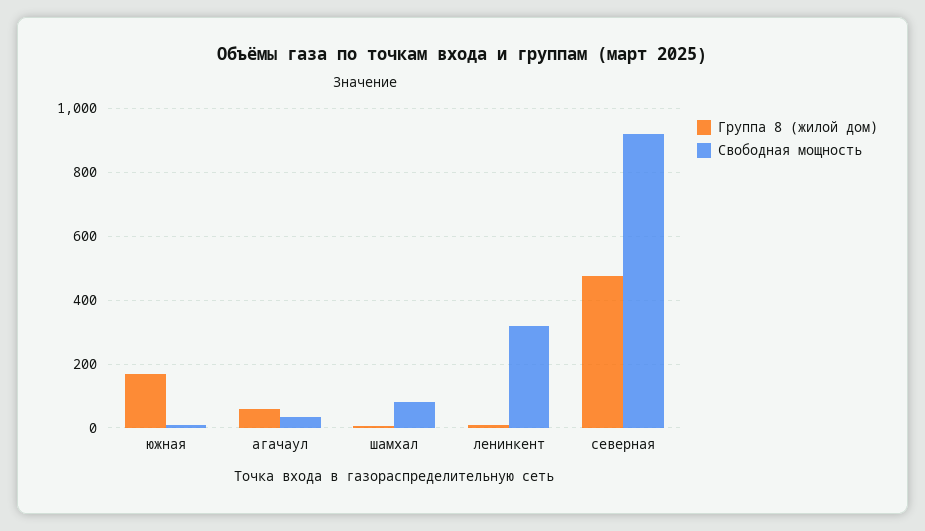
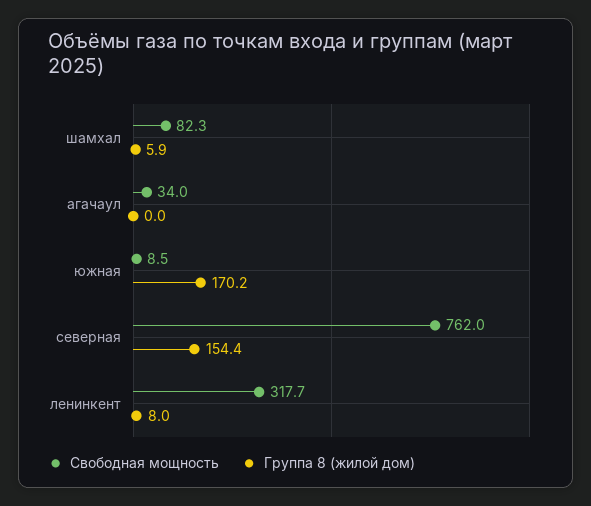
Группа 8 (жилой дом), агачаул: 60 -> 0
Группа 8 (жилой дом), северная: 480 -> 154.4
Свободная мощность, северная: 920 -> 762

